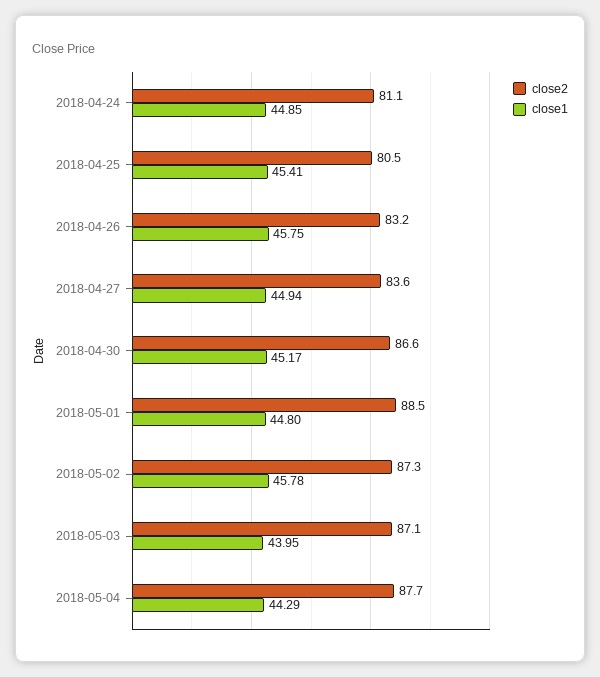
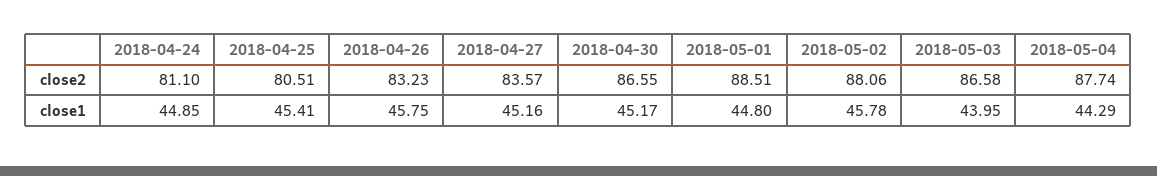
close1, 2018-04-27: 44.94 -> 45.16
close2, 2018-05-02: 87.3 -> 88.06
close2, 2018-05-03: 87.1 -> 86.58

